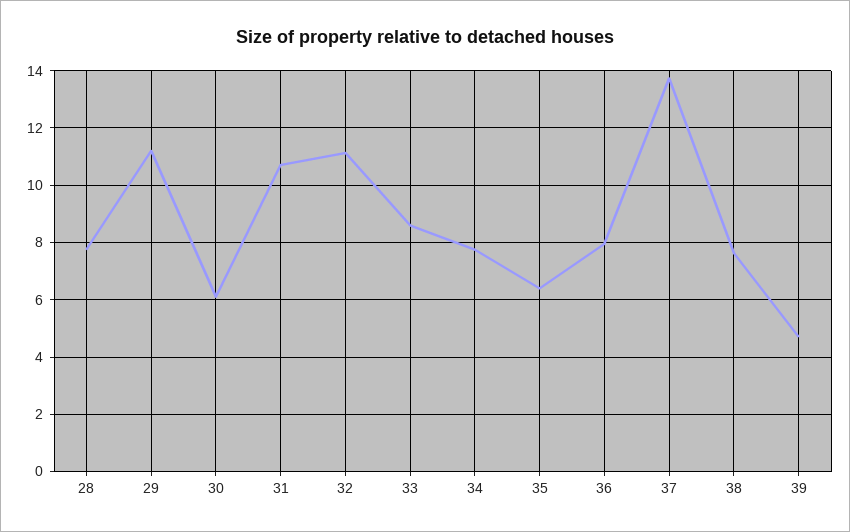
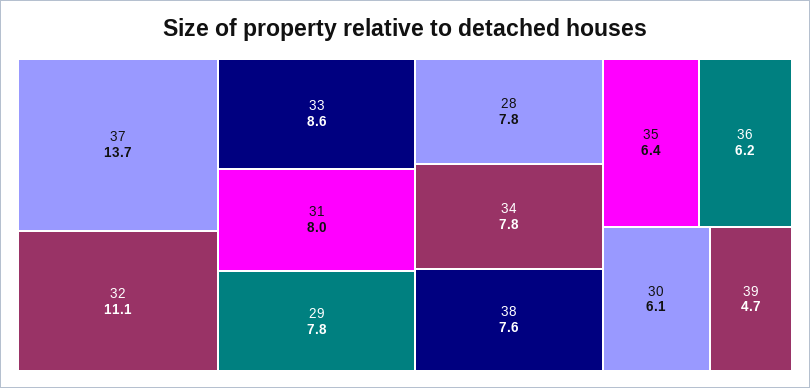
29: 11.25 -> 7.8
31: 10.75 -> 8
36: 8 -> 6.2

